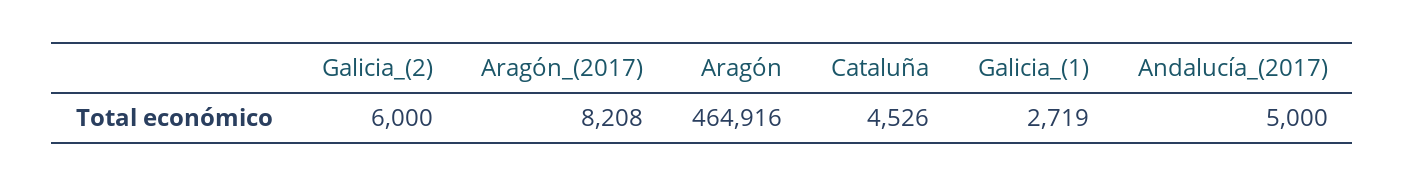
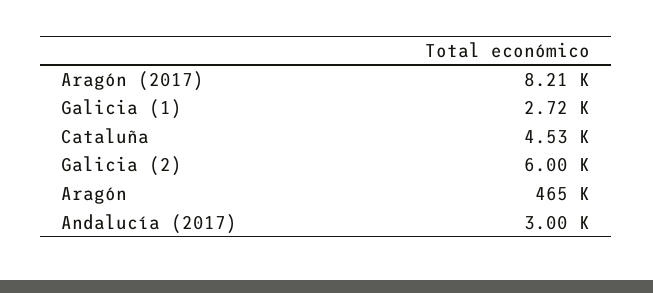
Andalucía_(2017): 5000 -> 3000

